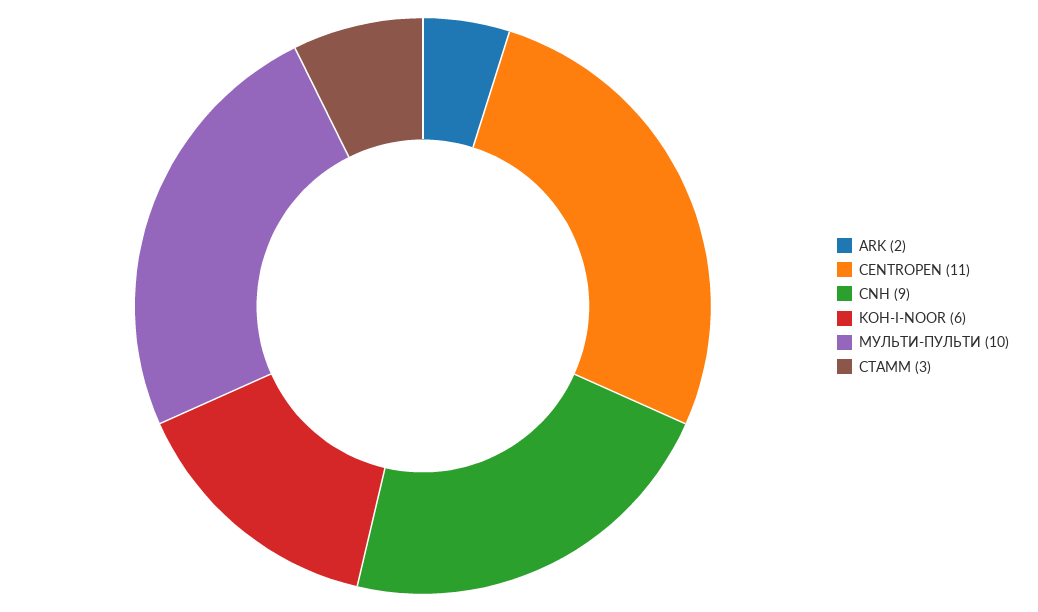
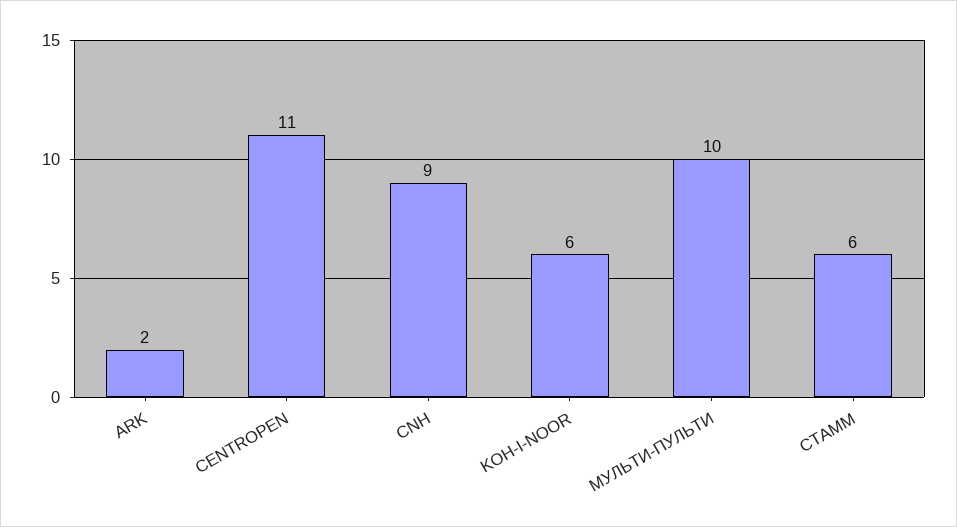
СТАММ: 3 -> 6

